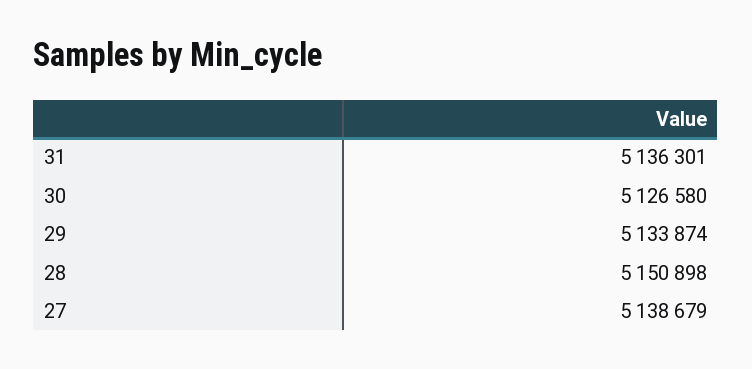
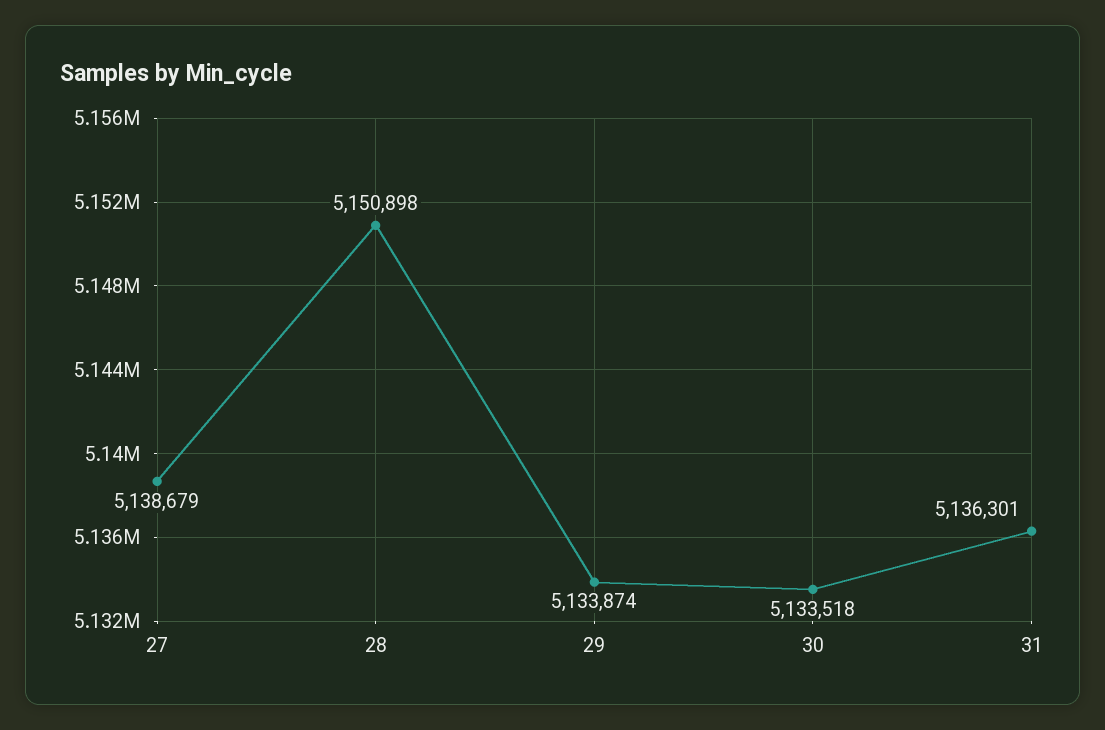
30: 5126580 -> 5133518

